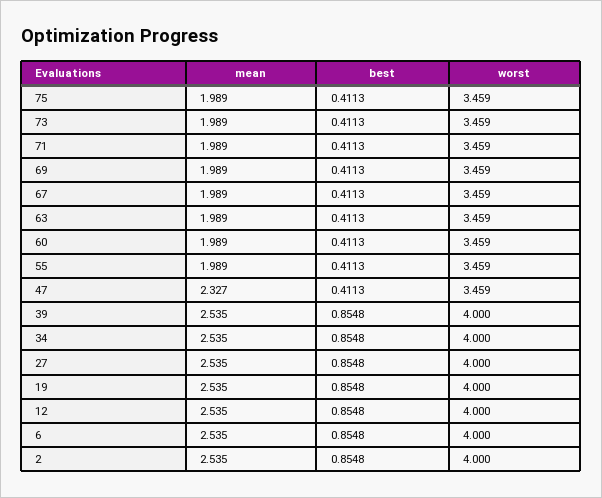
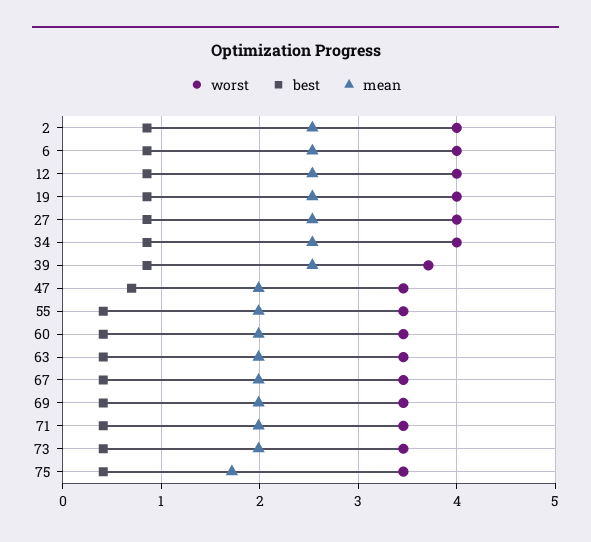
mean, 75: 1.989 -> 1.7
mean, 47: 2.327 -> 2
best, 47: 0.4113 -> 0.7
worst, 39: 4 -> 3.7

